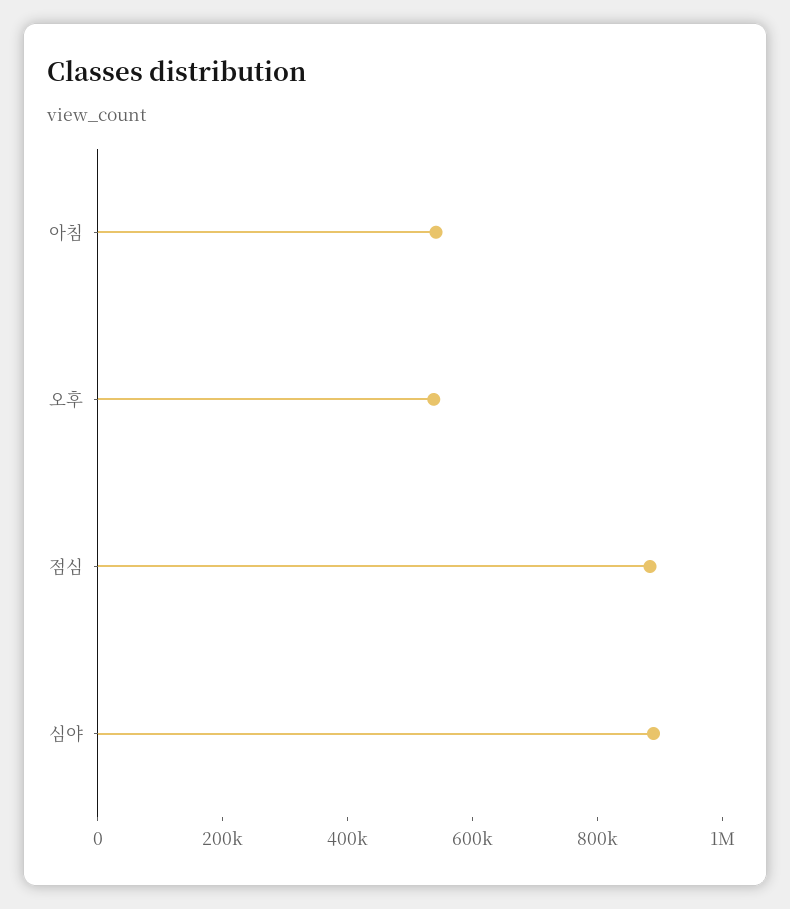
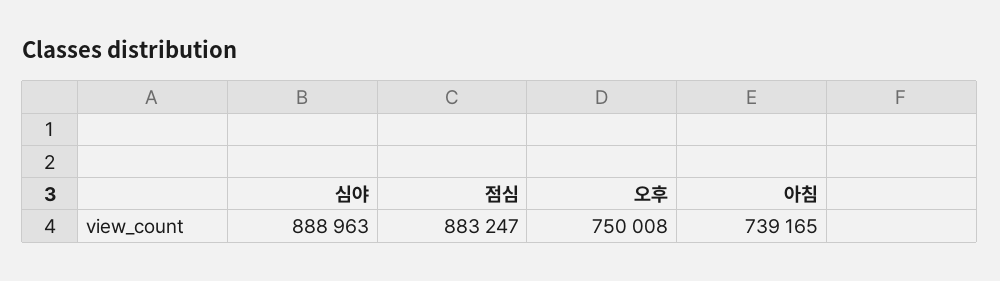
아침: 550000 -> 739165
오후: 550000 -> 750008

